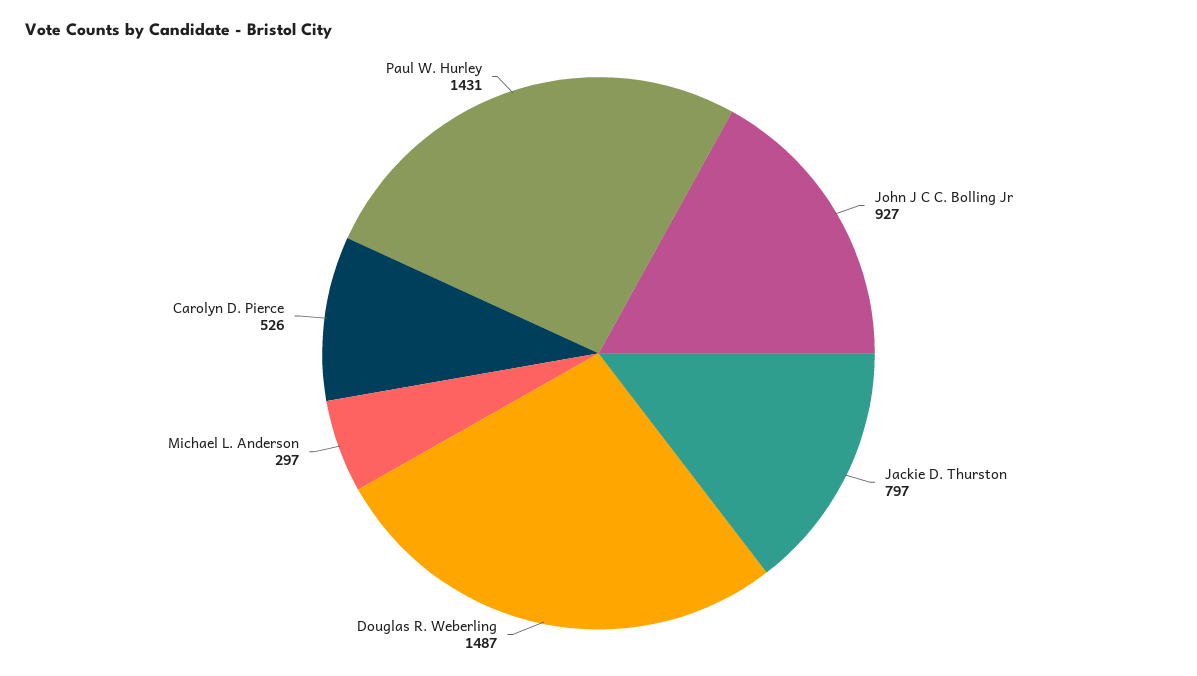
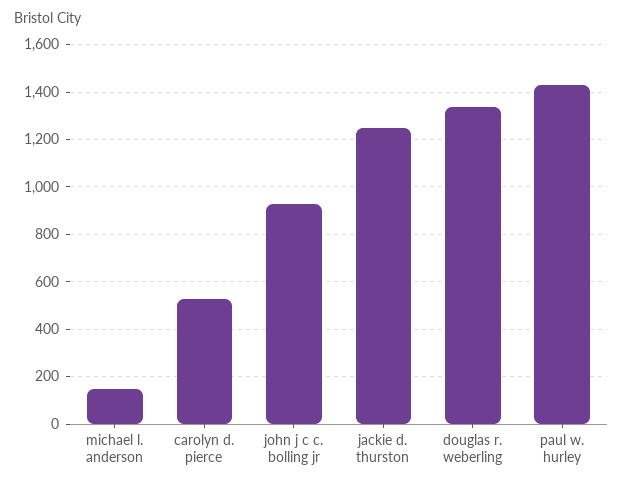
Jackie D. Thurston: 797 -> 1250
Douglas R. Weberling: 1487 -> 1350
Michael L. Anderson: 297 -> 150

